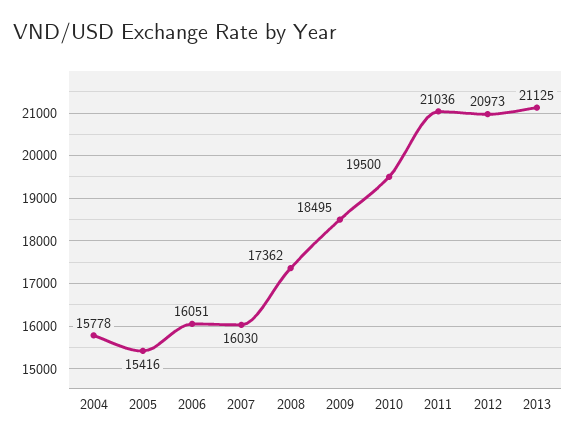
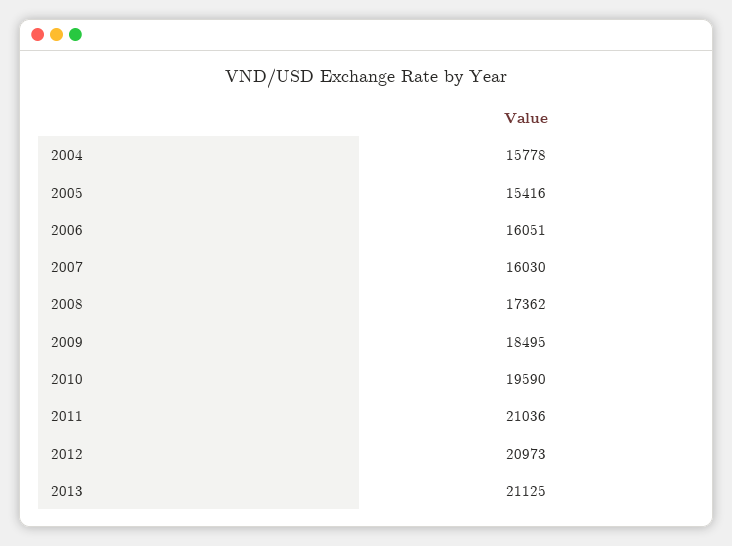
2010: 19500 -> 19590

